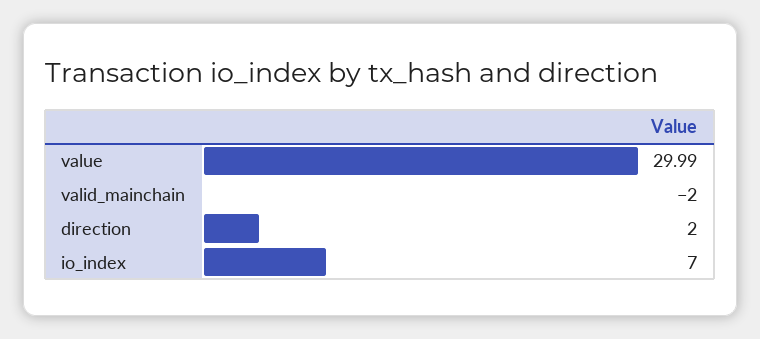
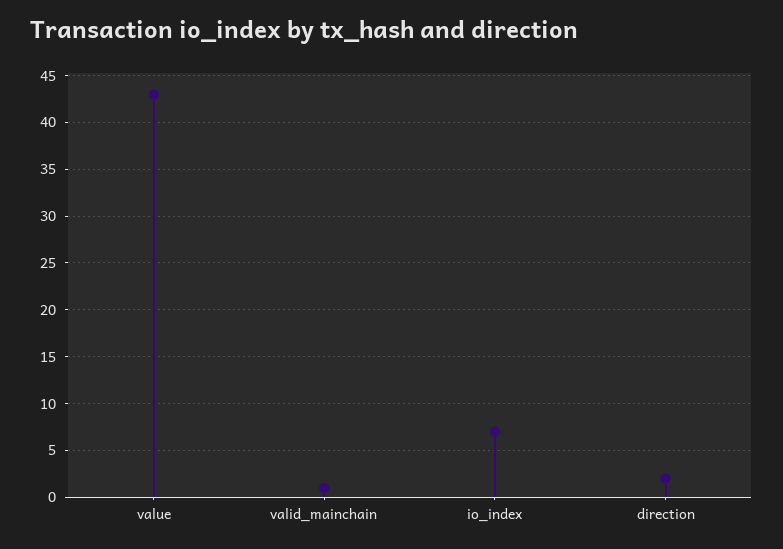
value: 29.99 -> 43
valid_mainchain: -2 -> 1

